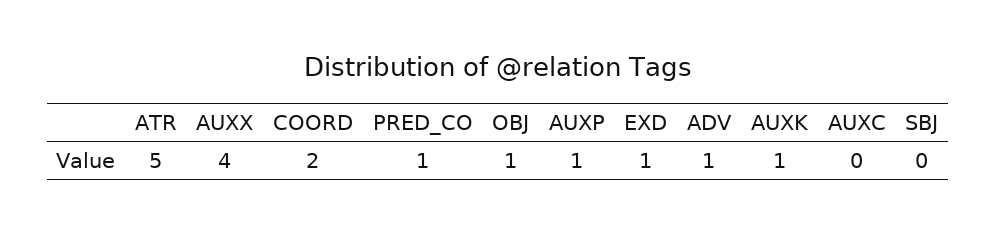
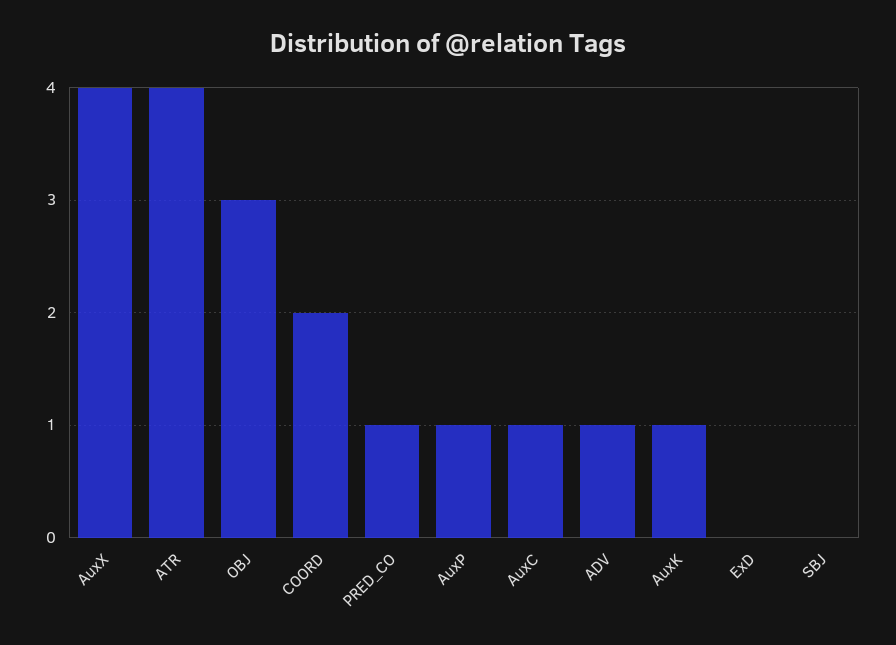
ATR: 5 -> 4
OBJ: 1 -> 3
EXD: 1 -> 0
AUXC: 0 -> 1

